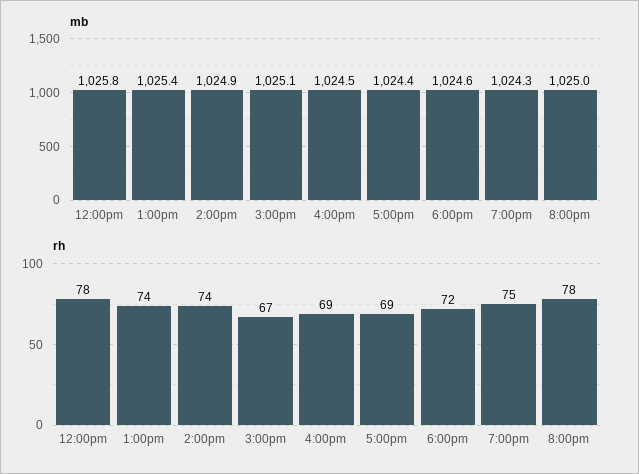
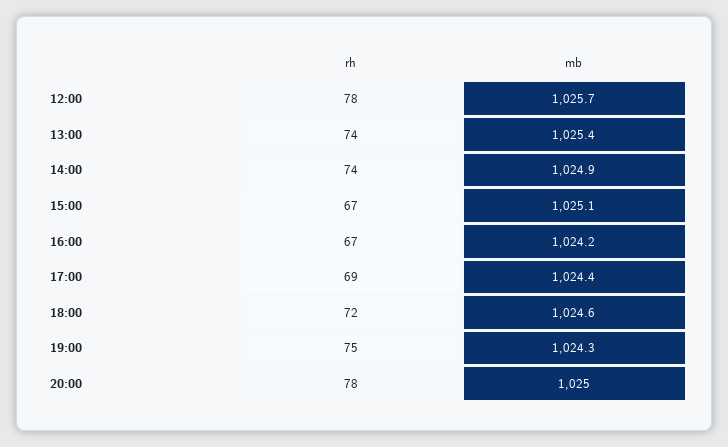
mb, 12:00pm: 1025.8 -> 1025.7
mb, 4:00pm: 1024.5 -> 1024.2
rh, 4:00pm: 69 -> 67

